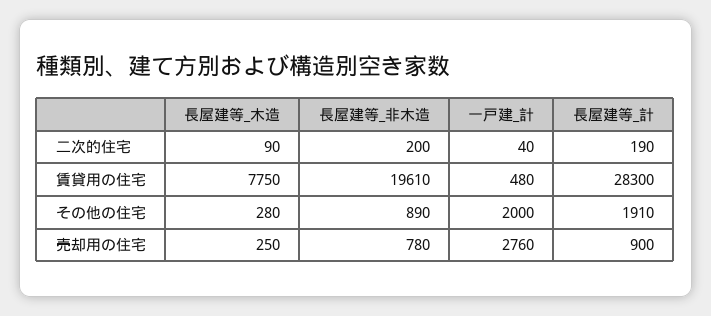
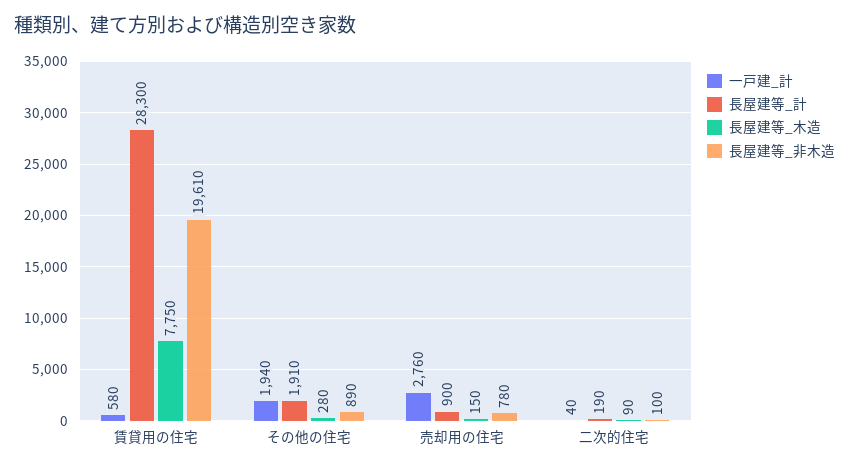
長屋建等_非木造, 二次的住宅: 200 -> 100
一戸建_計, 賃貸用の住宅: 480 -> 580
一戸建_計, その他の住宅: 2000 -> 1940
長屋建等_木造, 売却用の住宅: 250 -> 150

